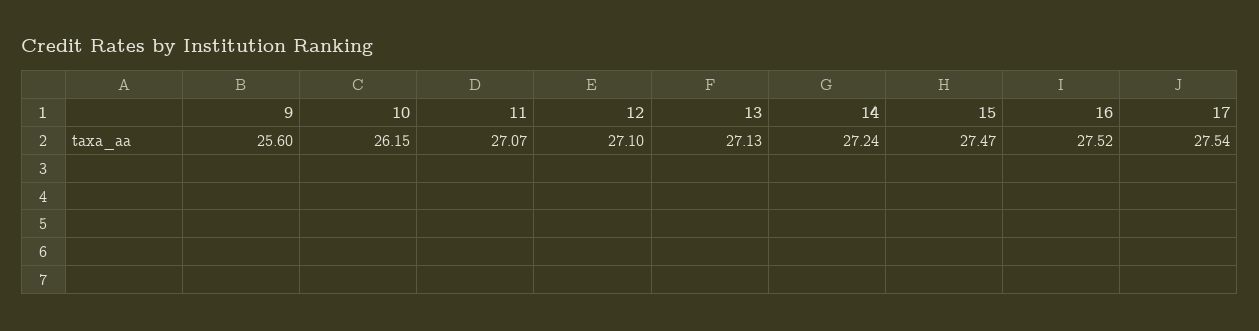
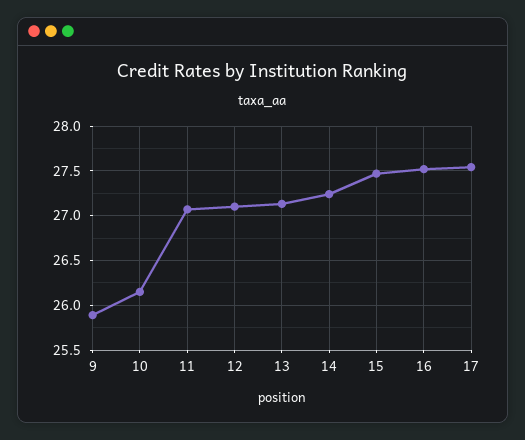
9: 25.6 -> 25.9

